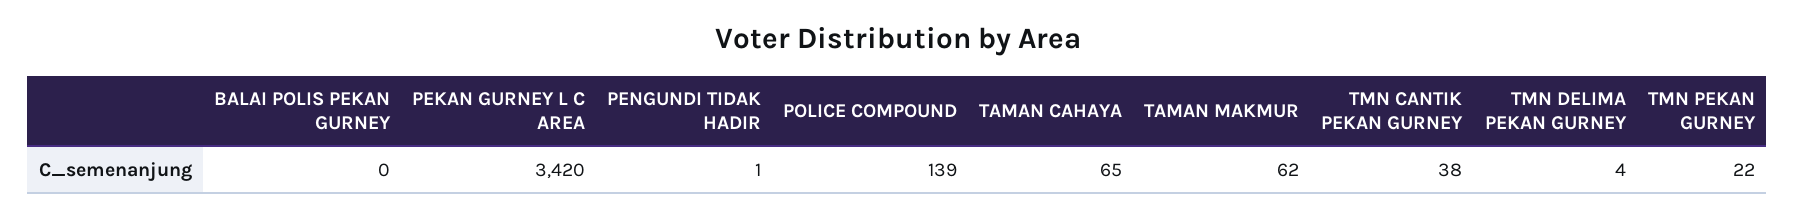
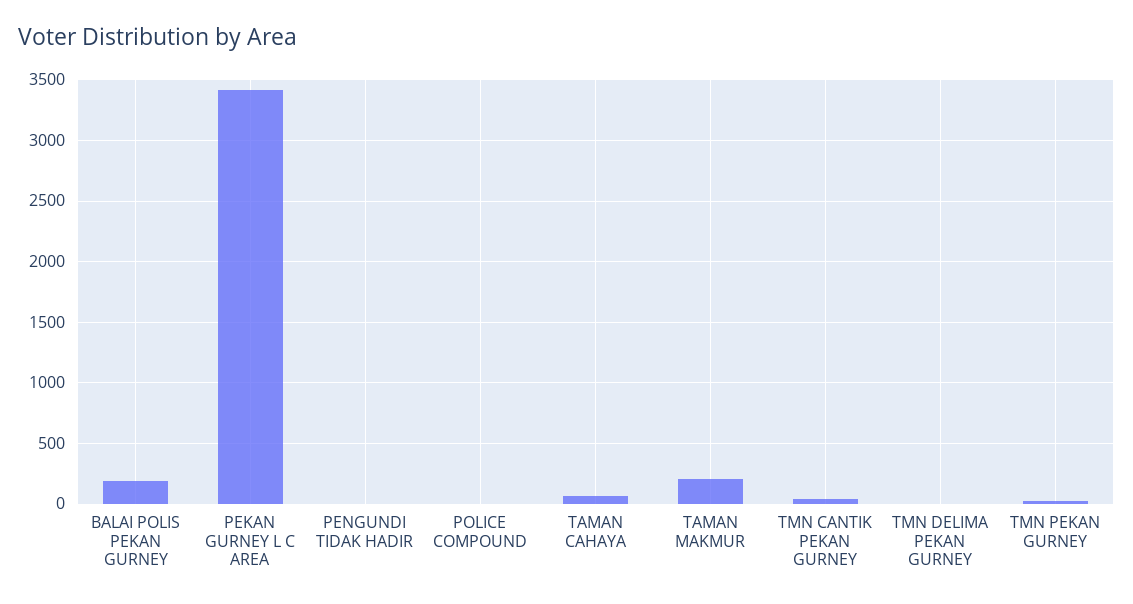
BALAI POLIS PEKAN GURNEY: 0 -> 200
POLICE COMPOUND: 139 -> 0
TAMAN MAKMUR: 62 -> 200

